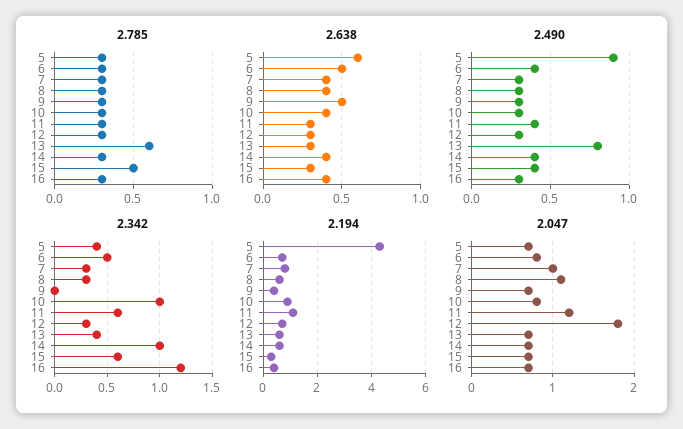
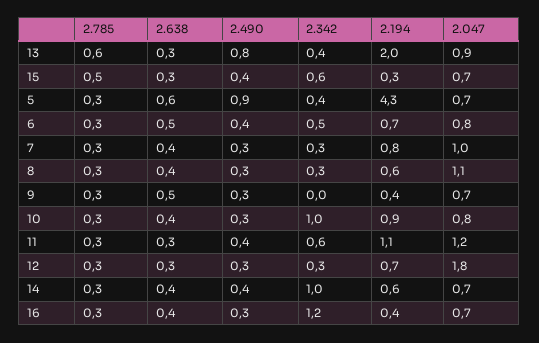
2.194, 13: 0.5 -> 2
2.047, 13: 0.7 -> 0.9

